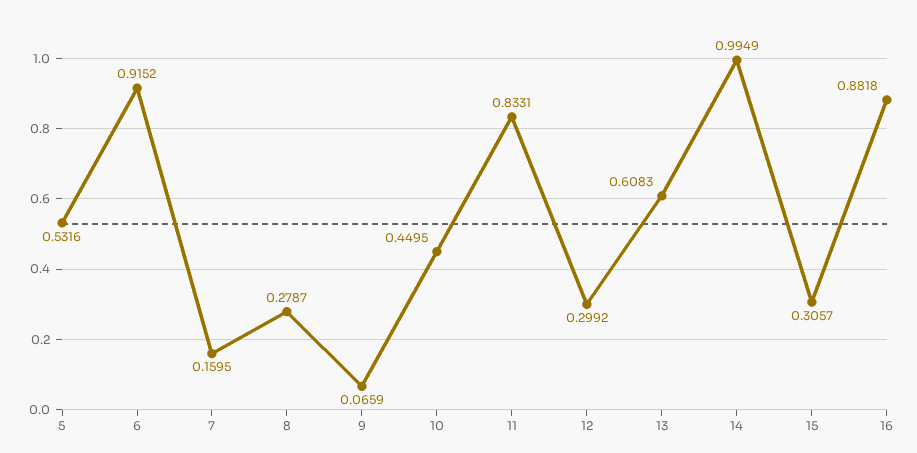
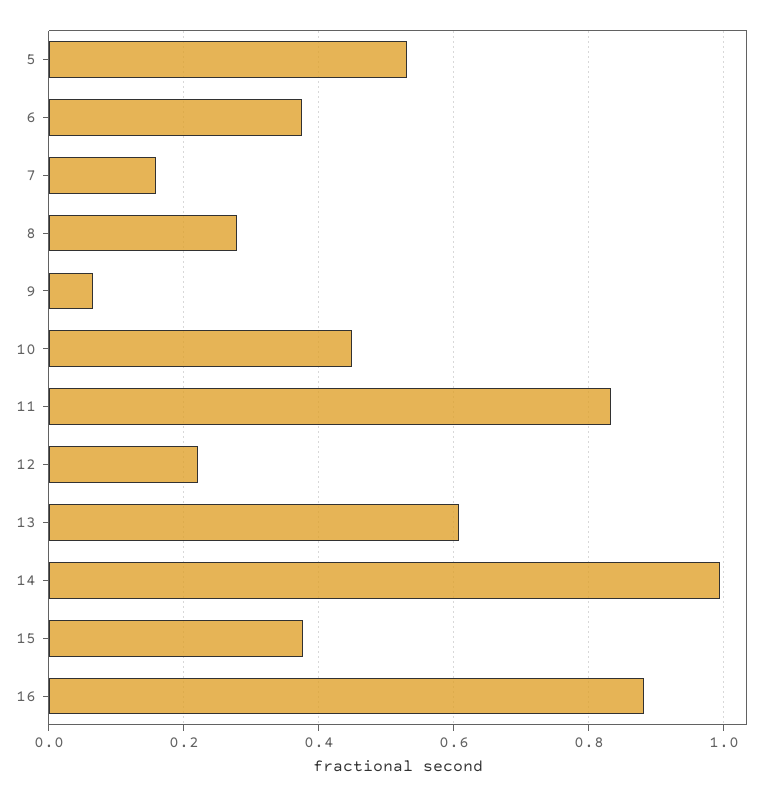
6: 0.9152 -> 0.38
12: 0.2992 -> 0.22
15: 0.3057 -> 0.38

